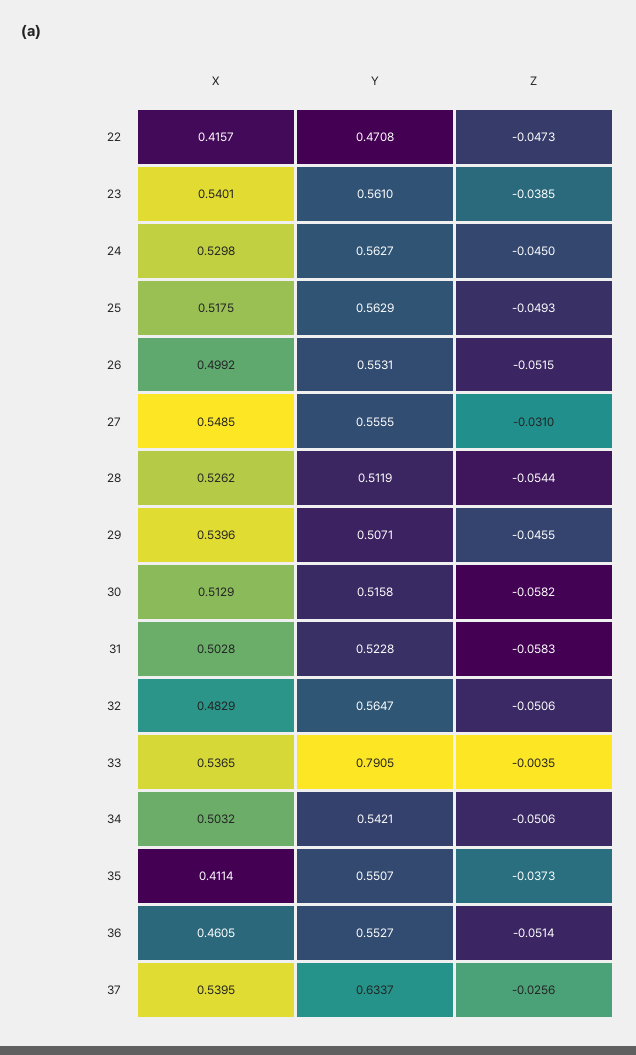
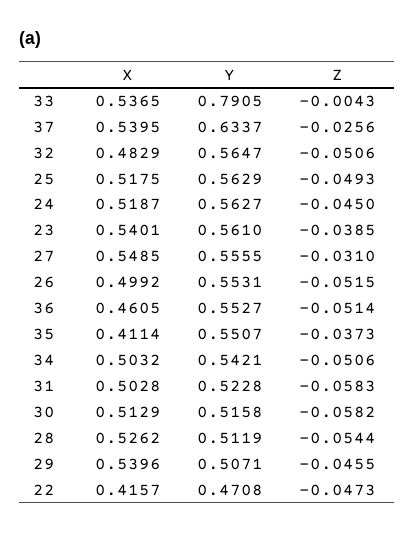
X, 24: 0.5298 -> 0.5187
Z, 33: -0.0035 -> -0.0043

